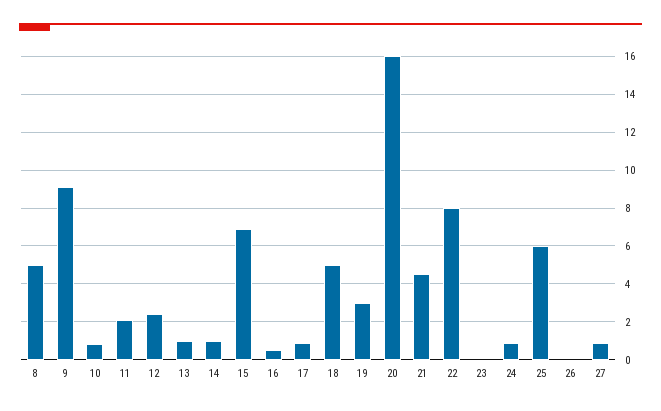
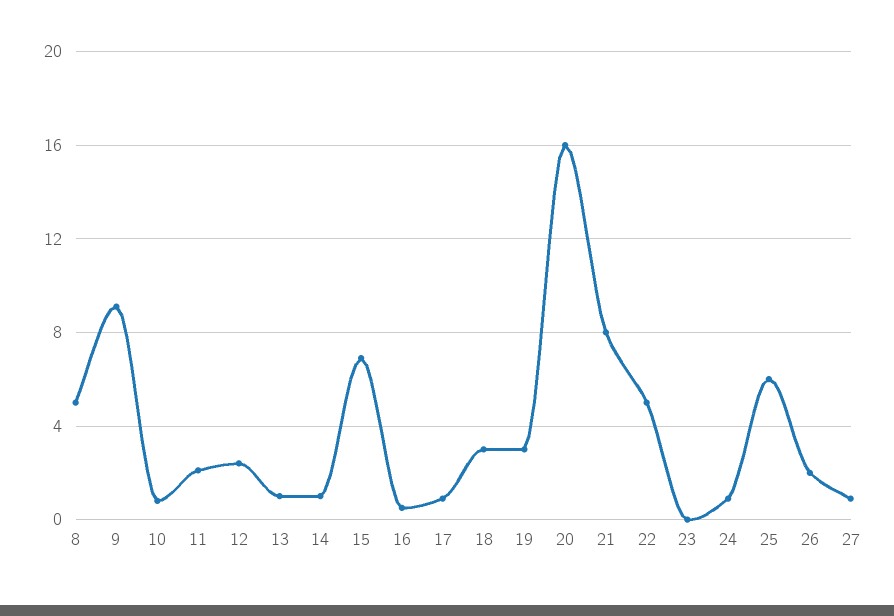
18: 5 -> 3
21: 4.5 -> 8
22: 8 -> 5
26: 0 -> 2

